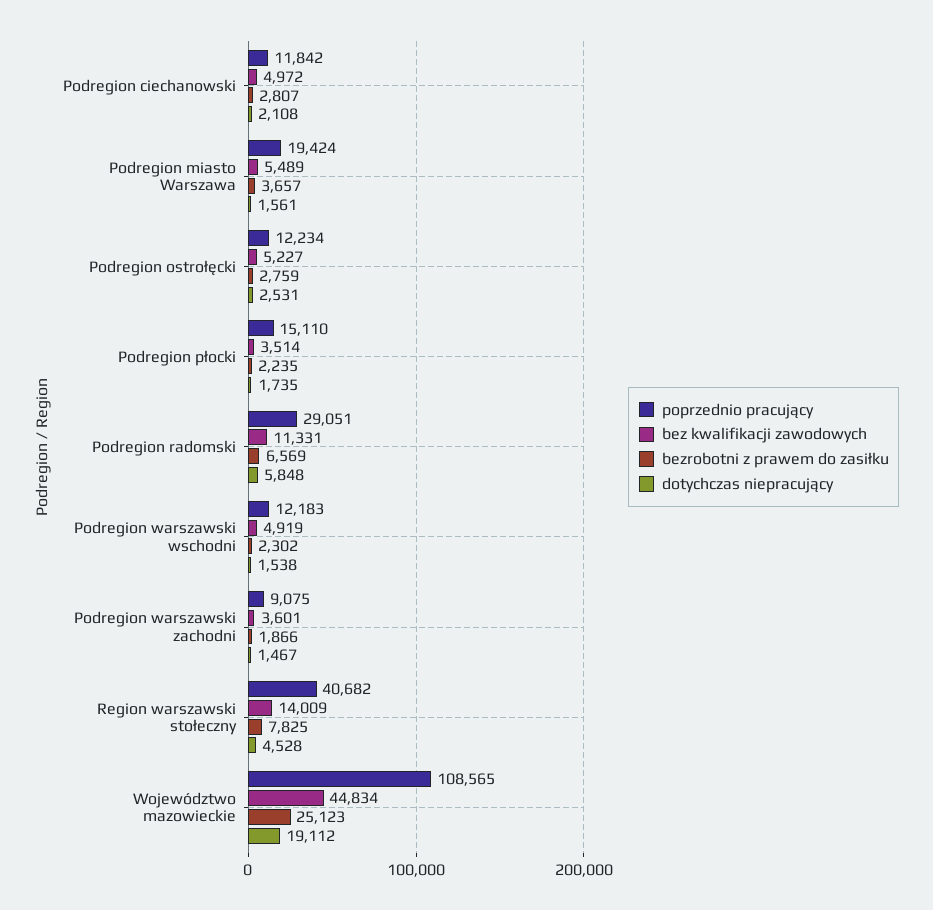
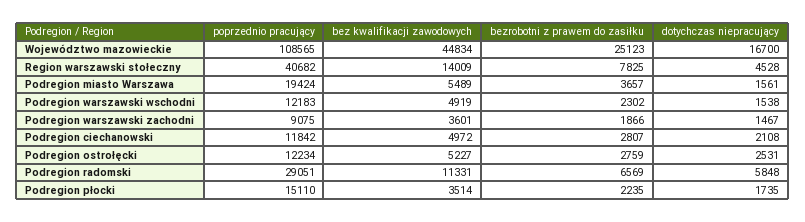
dotychczas niepracujący, Województwo mazowieckie: 19112 -> 16700

